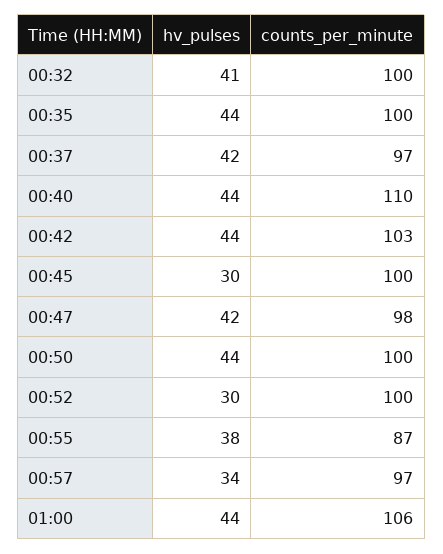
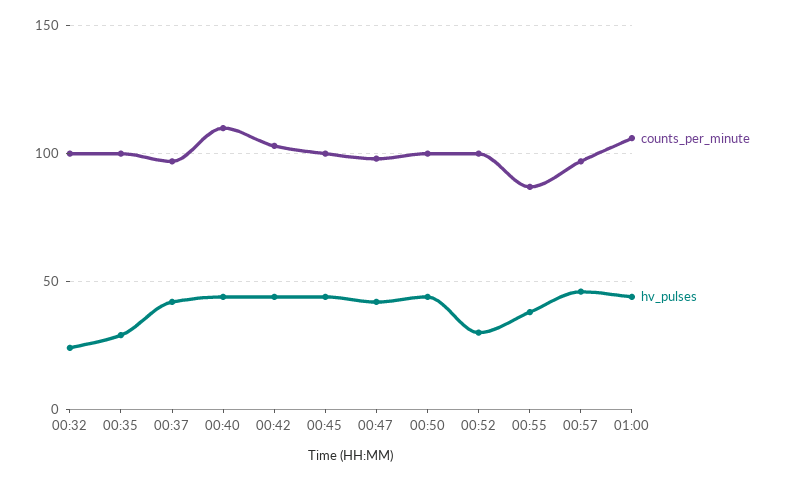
hv_pulses, 00:32: 41 -> 25
hv_pulses, 00:35: 44 -> 30
hv_pulses, 00:45: 30 -> 45
hv_pulses, 00:57: 34 -> 45

